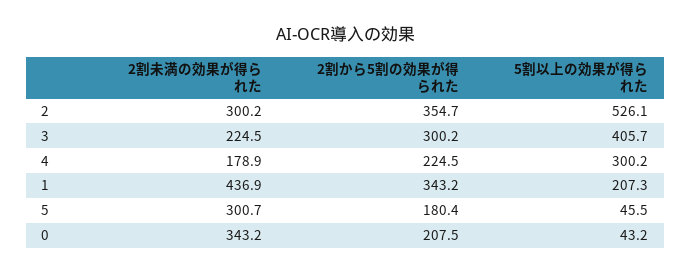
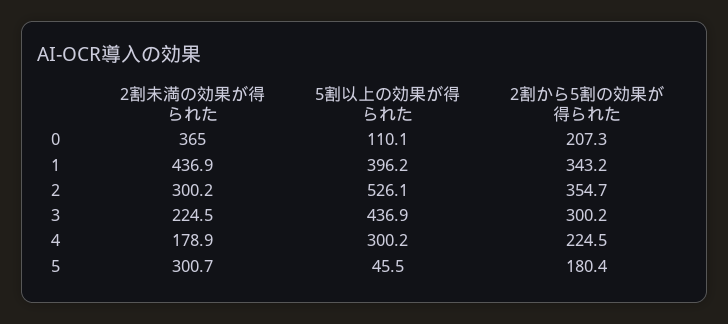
5割以上の効果が得られた, 3: 405.7 -> 436.9
5割以上の効果が得られた, 1: 207.3 -> 396.2
2割未満の効果が得られた, 0: 343.2 -> 365
2割から5割の効果が得られた, 0: 207.5 -> 207.3
5割以上の効果が得られた, 0: 43.2 -> 110.1

